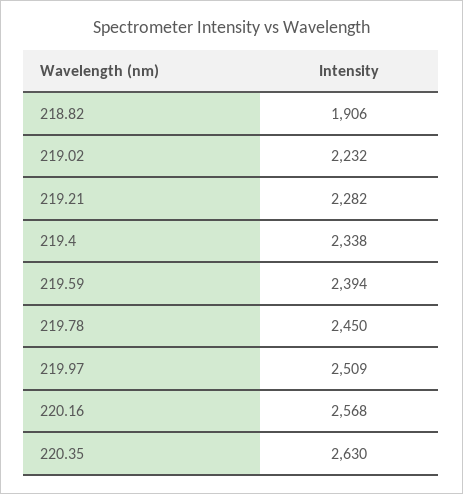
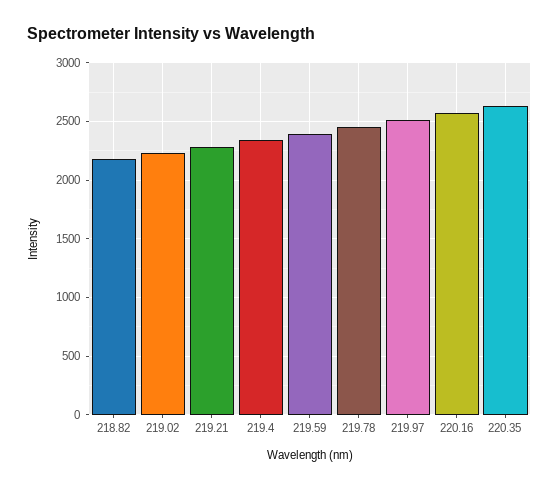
218.82: 1906 -> 2200

